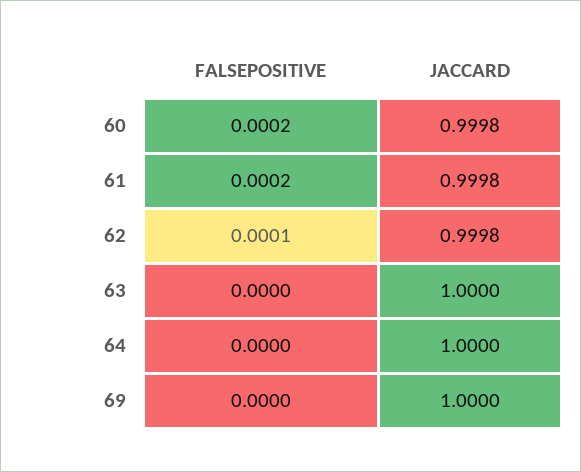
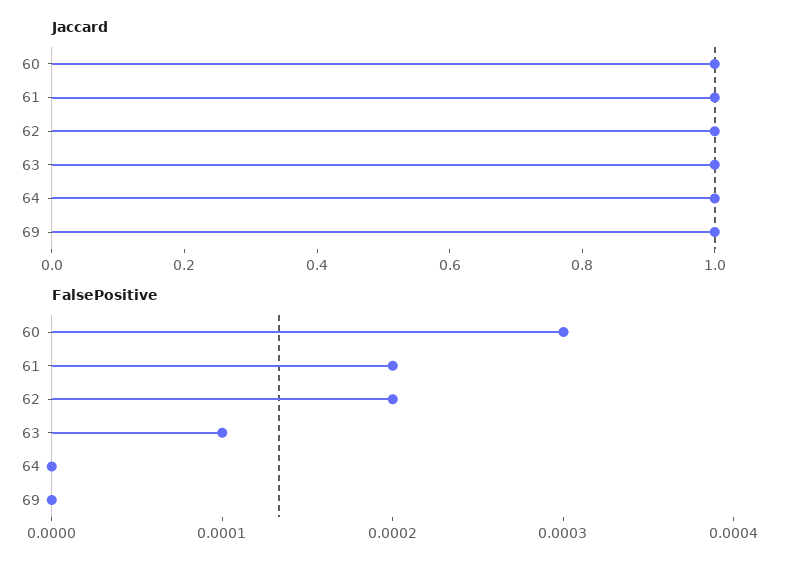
FALSEPOSITIVE, 60: 0.0002 -> 0.0003
FALSEPOSITIVE, 62: 0.0001 -> 0.0002
FALSEPOSITIVE, 63: 0 -> 0.0001

